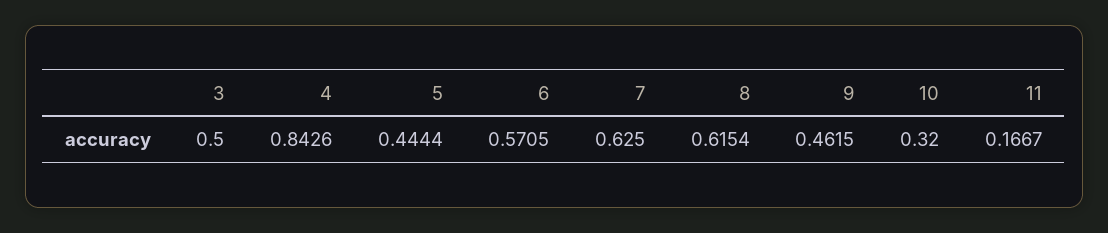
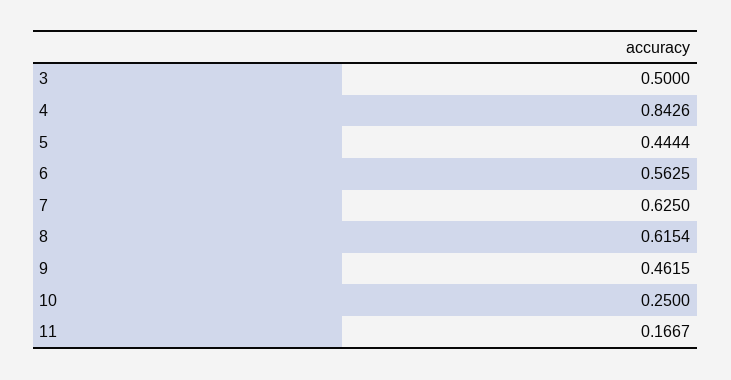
6: 0.5705 -> 0.5625
10: 0.32 -> 0.25

